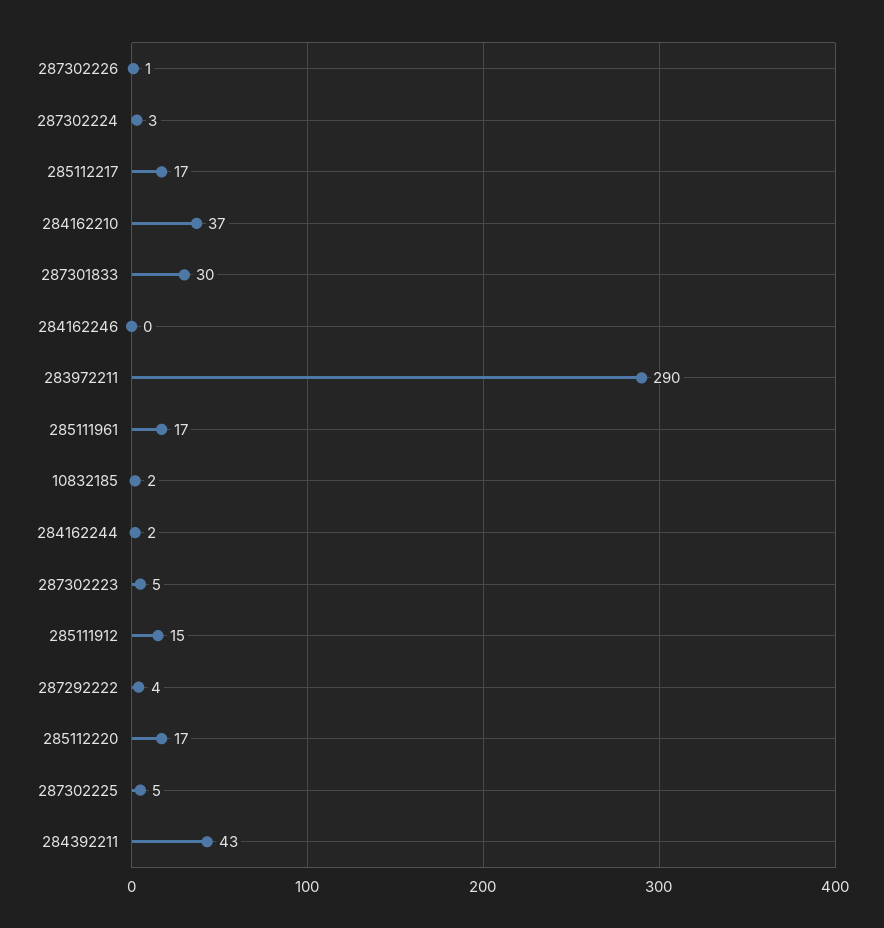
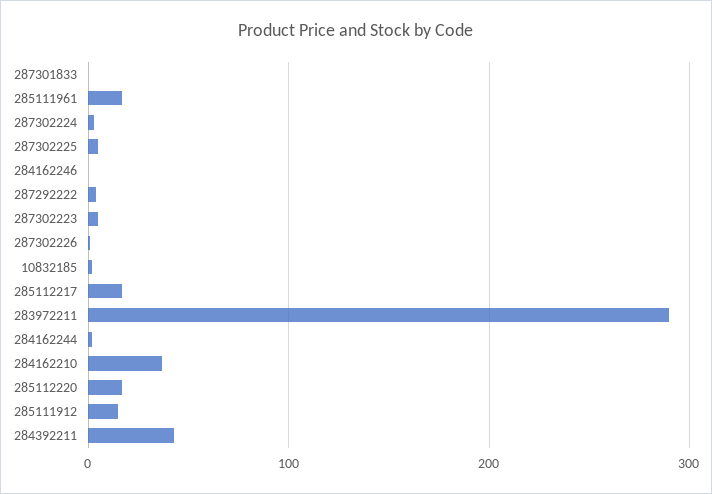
287301833: 30 -> 0

